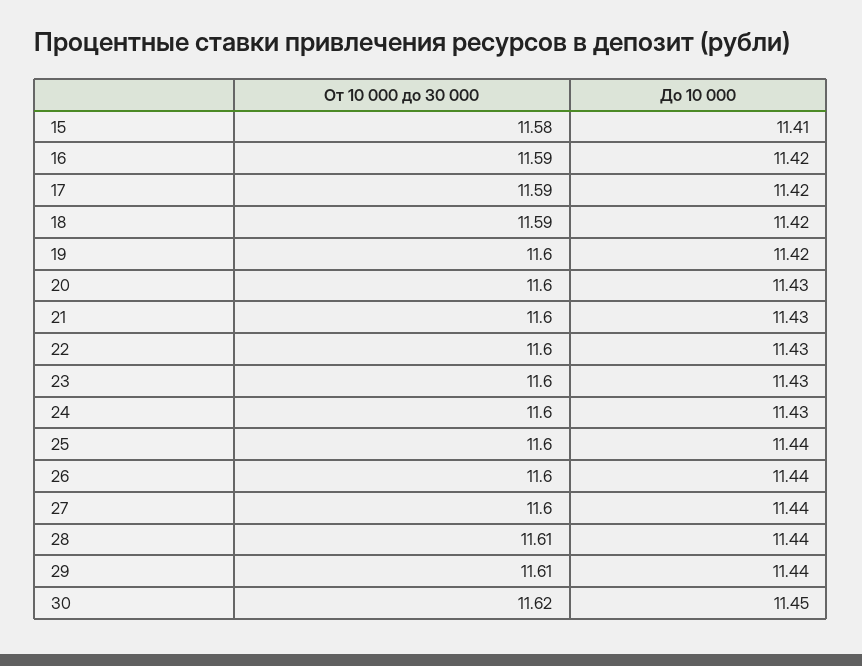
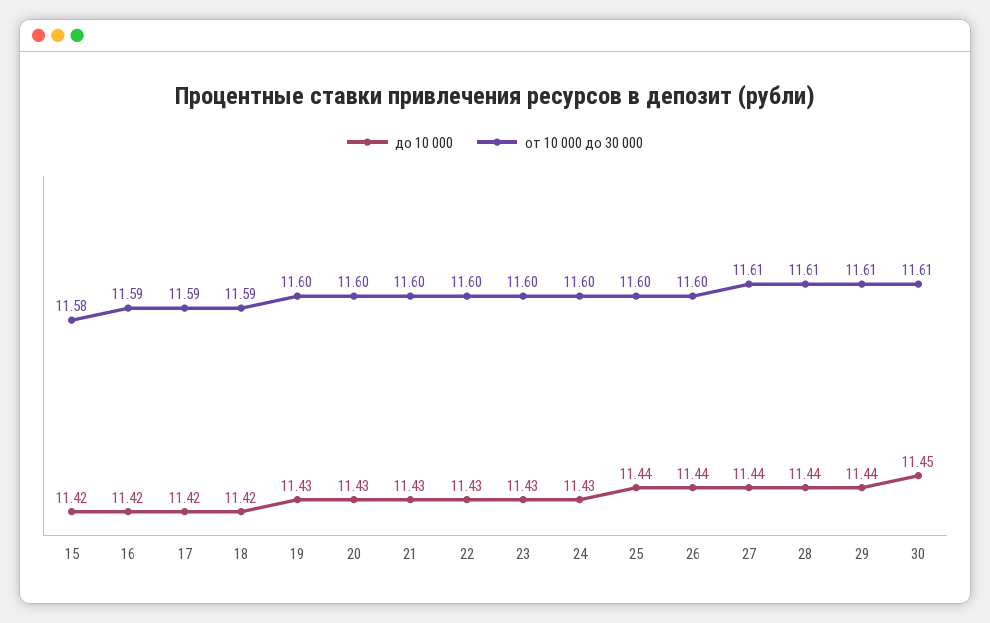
До 10 000, 15: 11.41 -> 11.42
До 10 000, 19: 11.42 -> 11.43
От 10 000 до 30 000, 27: 11.6 -> 11.61
От 10 000 до 30 000, 30: 11.62 -> 11.61

